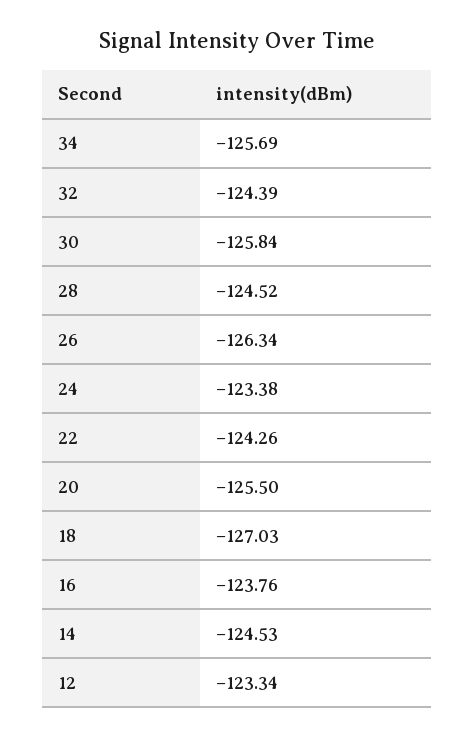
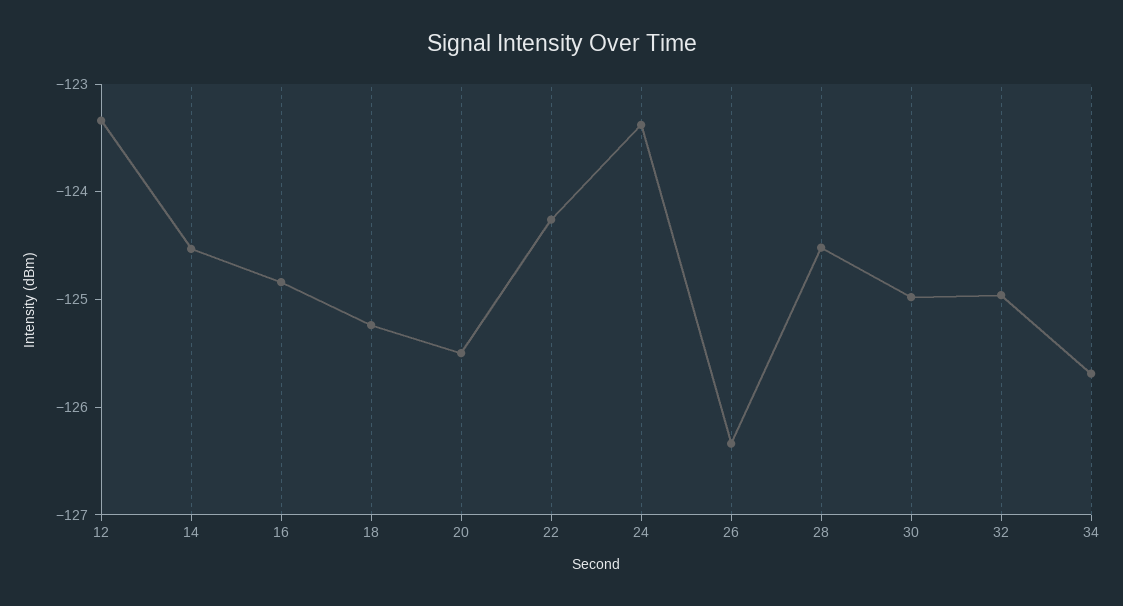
32: -124.39 -> -125
30: -125.84 -> -125
18: -127.03 -> -125.2
16: -123.76 -> -124.8

